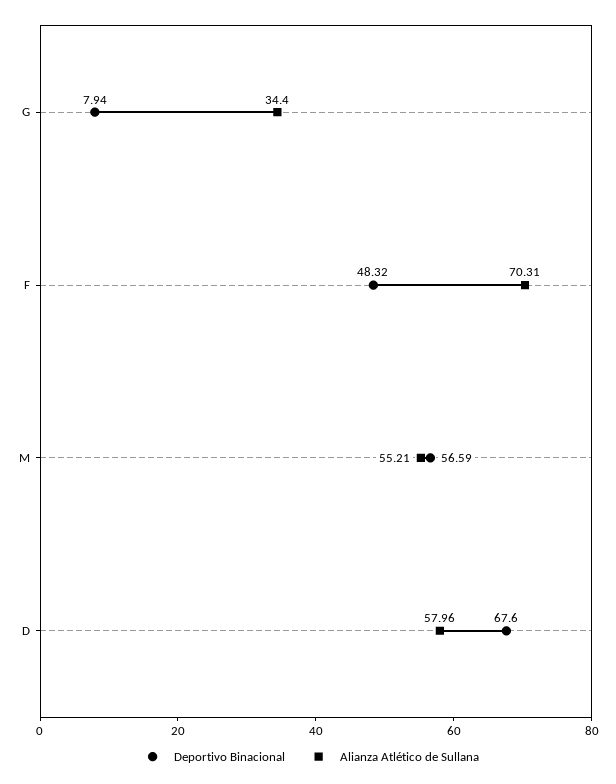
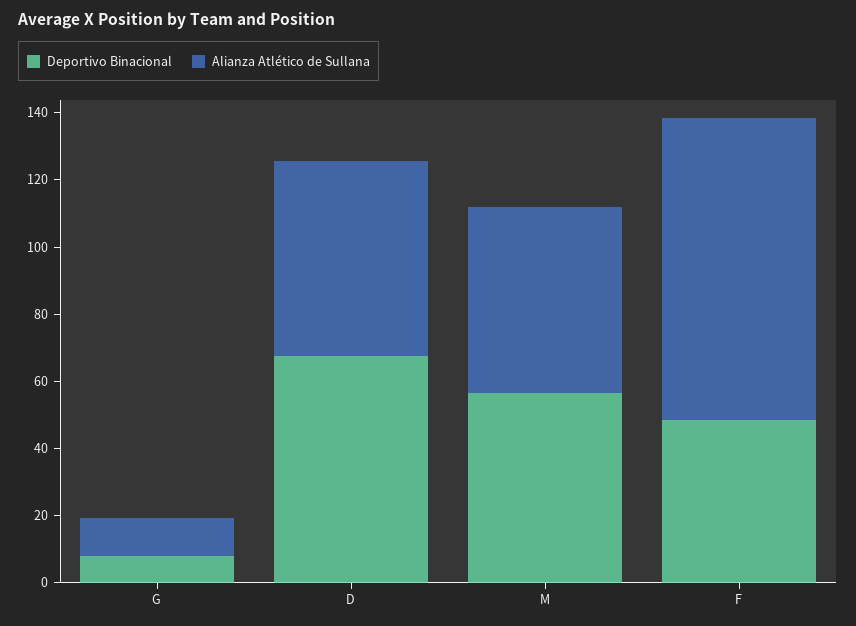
Alianza Atlético de Sullana, G: 34.4 -> 10
Alianza Atlético de Sullana, F: 70.31 -> 90

